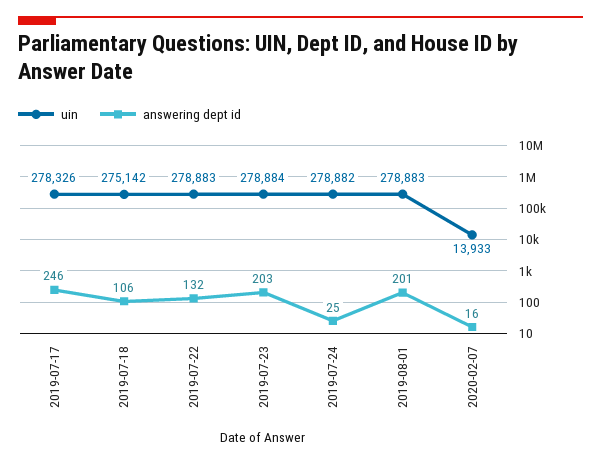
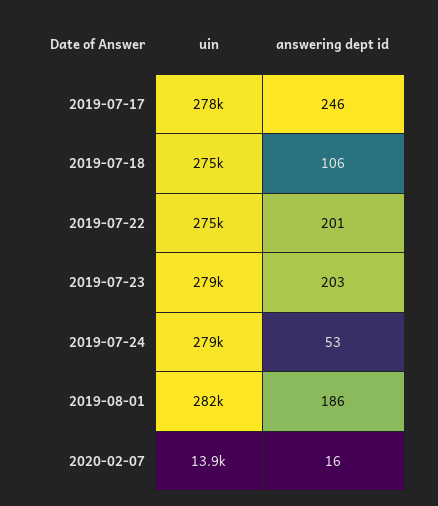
uin, 2019-07-22: 278883 -> 275000
answering dept id, 2019-07-22: 132 -> 201
answering dept id, 2019-07-24: 25 -> 53
uin, 2019-08-01: 278883 -> 282000
answering dept id, 2019-08-01: 201 -> 186

